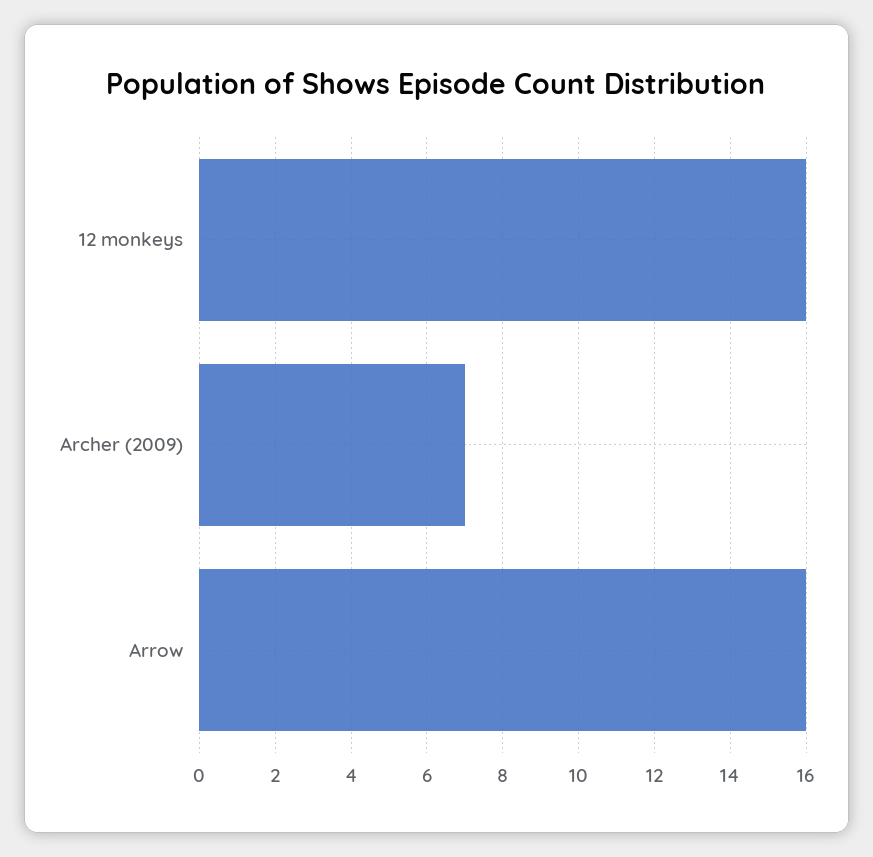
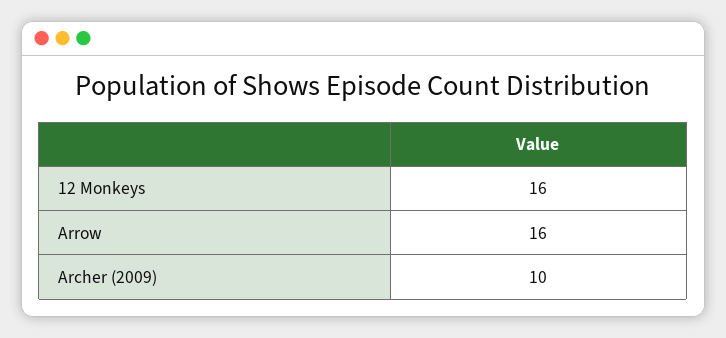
Archer (2009): 7 -> 10

